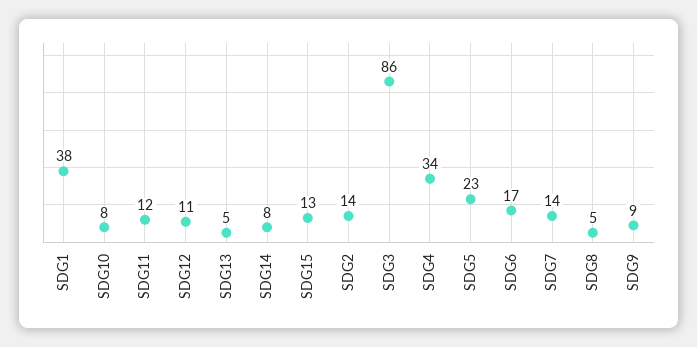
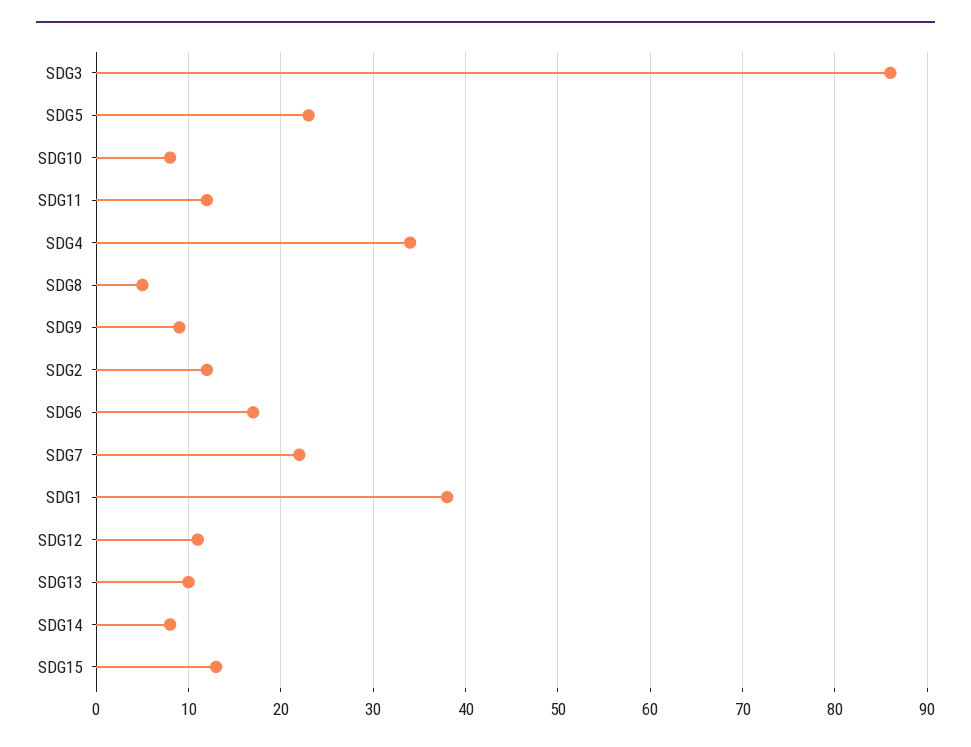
SDG13: 5 -> 10
SDG2: 14 -> 12
SDG7: 14 -> 22

